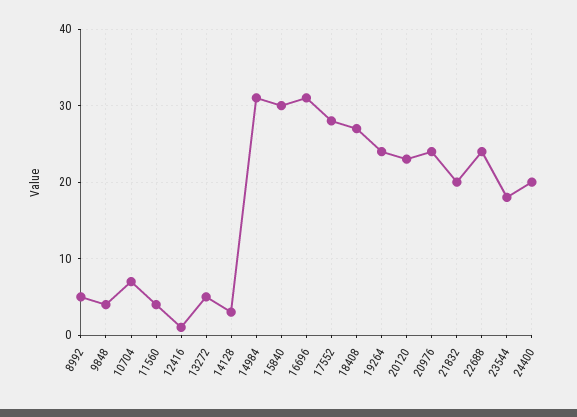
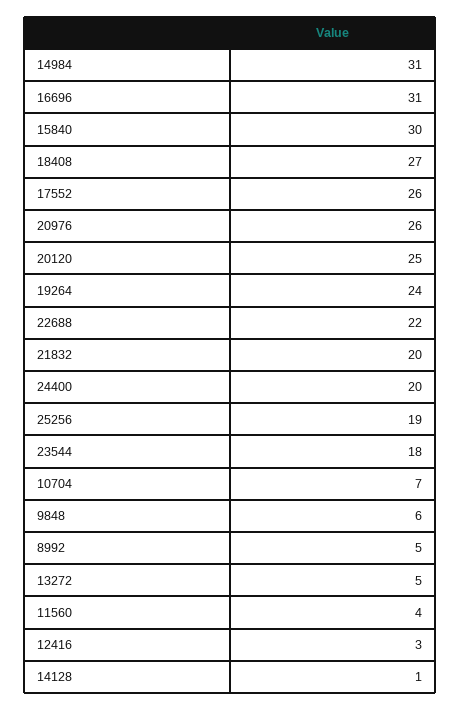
9848: 4 -> 6
12416: 1 -> 3
14128: 3 -> 1
17552: 28 -> 26
20120: 23 -> 25
20976: 24 -> 26
22688: 24 -> 22
25256: none -> 19

